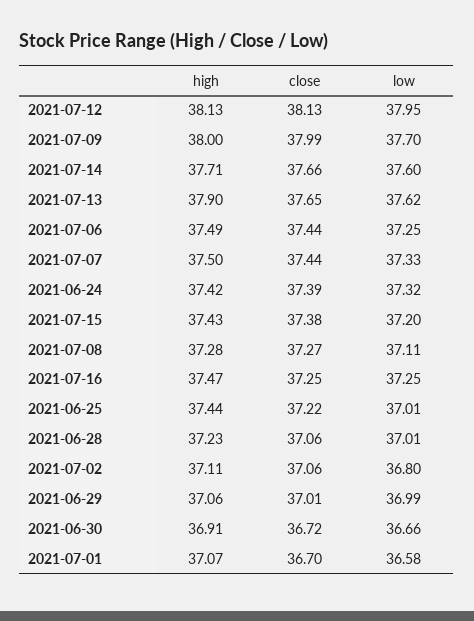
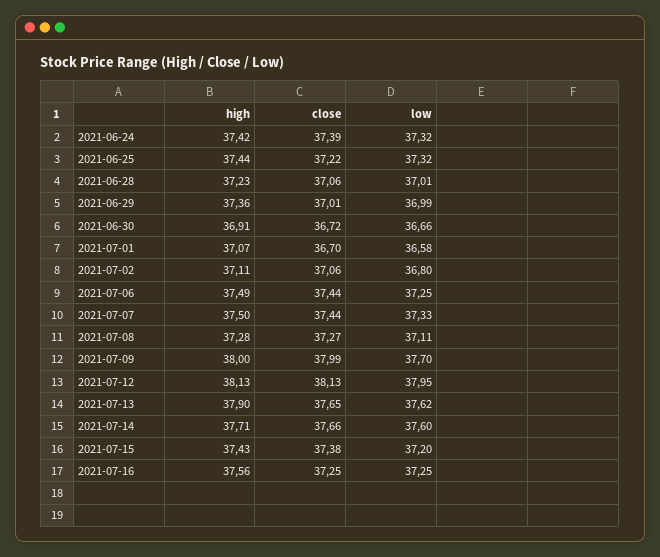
high, 2021-07-16: 37.47 -> 37.56
low, 2021-06-25: 37.01 -> 37.32
high, 2021-06-29: 37.06 -> 37.36

